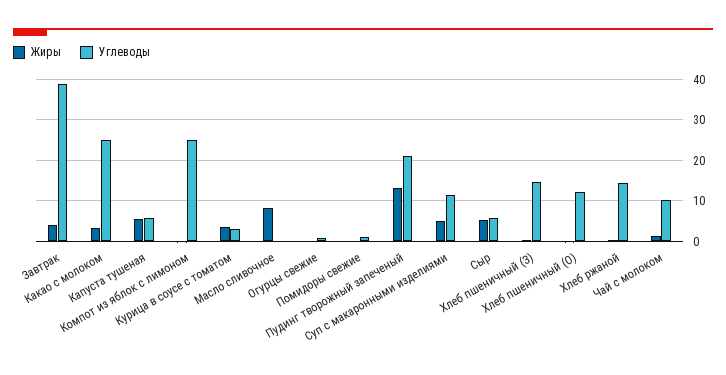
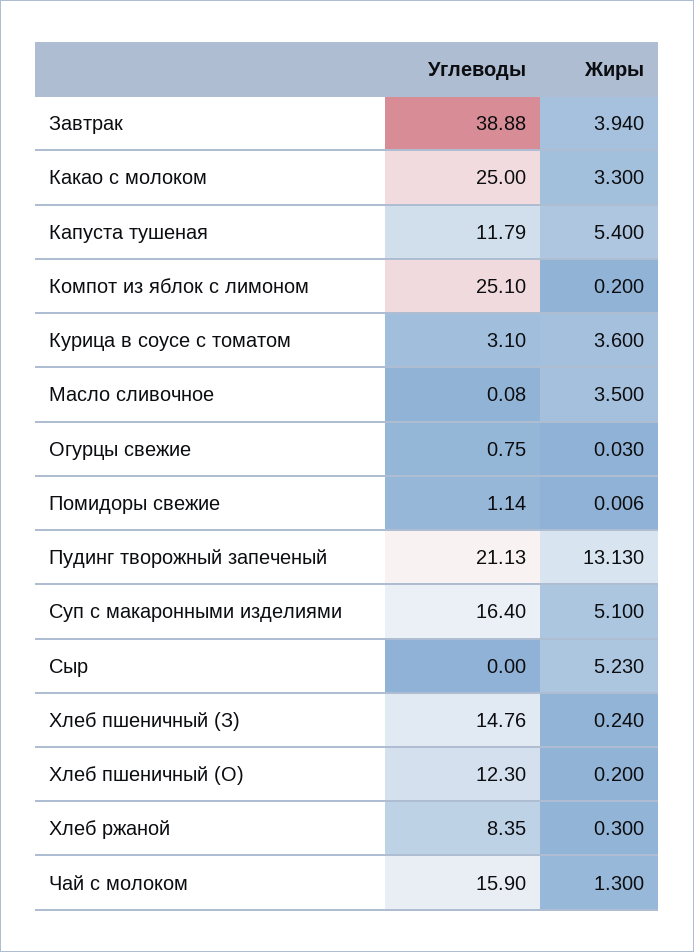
Углеводы, Капуста тушеная: 6 -> 11.79
Жиры, Масло сливочное: 8 -> 3.5
Углеводы, Суп с макаронными изделиями: 12 -> 16.4
Углеводы, Сыр: 6 -> 0
Углеводы, Хлеб ржаной: 14 -> 8.35
Углеводы, Чай с молоком: 10 -> 15.9

